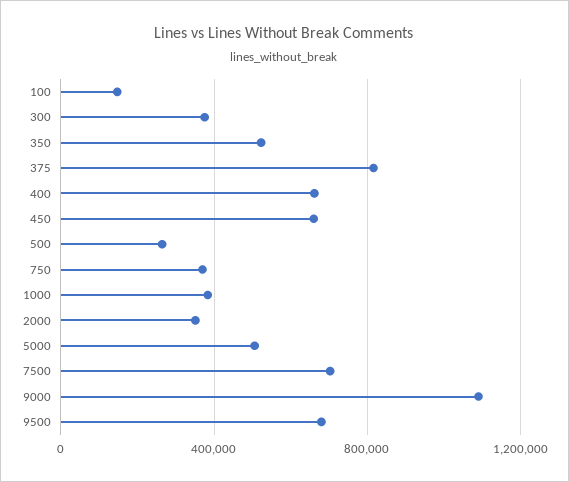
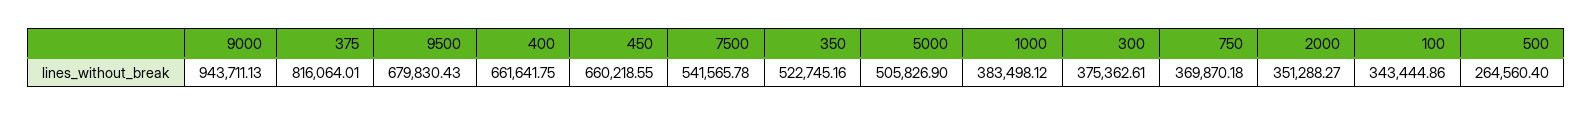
100: 150000 -> 343444.86
7500: 700000 -> 541565.78
9000: 1100000 -> 943711.13

